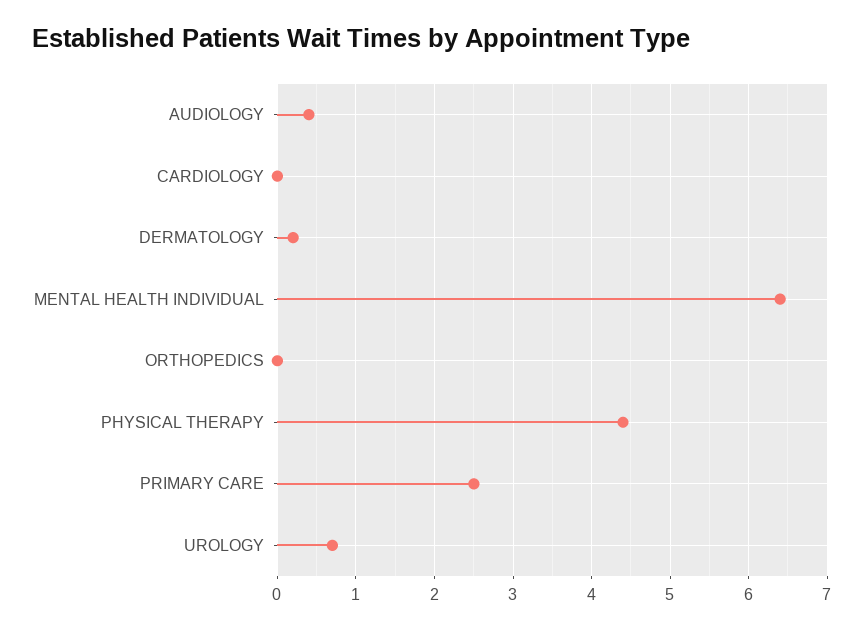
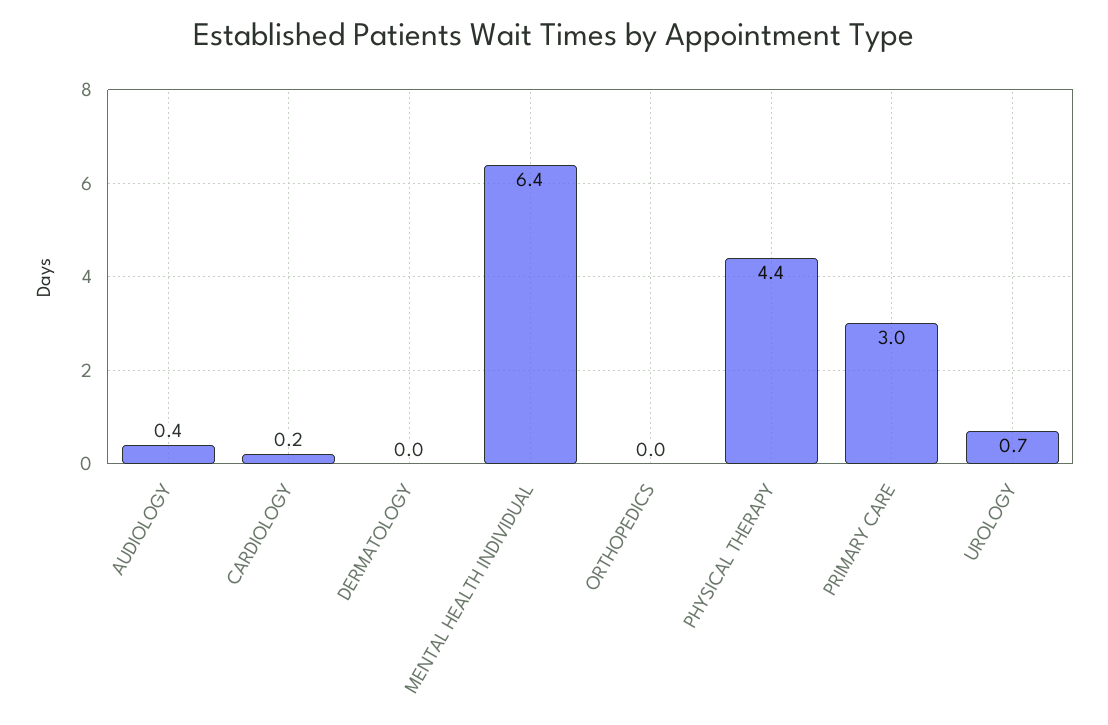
CARDIOLOGY: 0 -> 0.2
DERMATOLOGY: 0.2 -> 0
PRIMARY CARE: 2.5 -> 3

